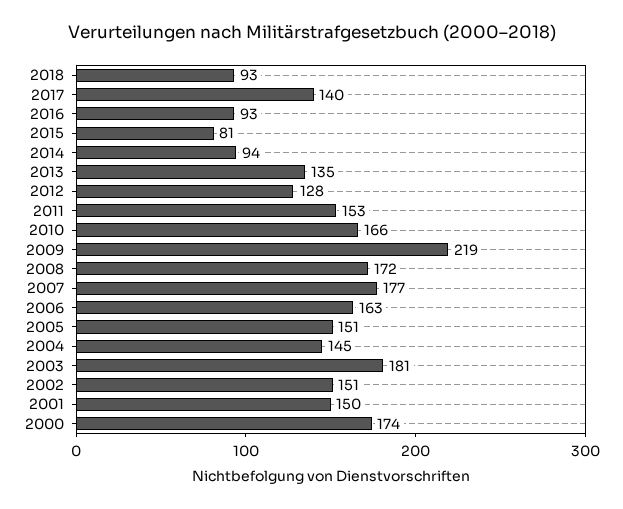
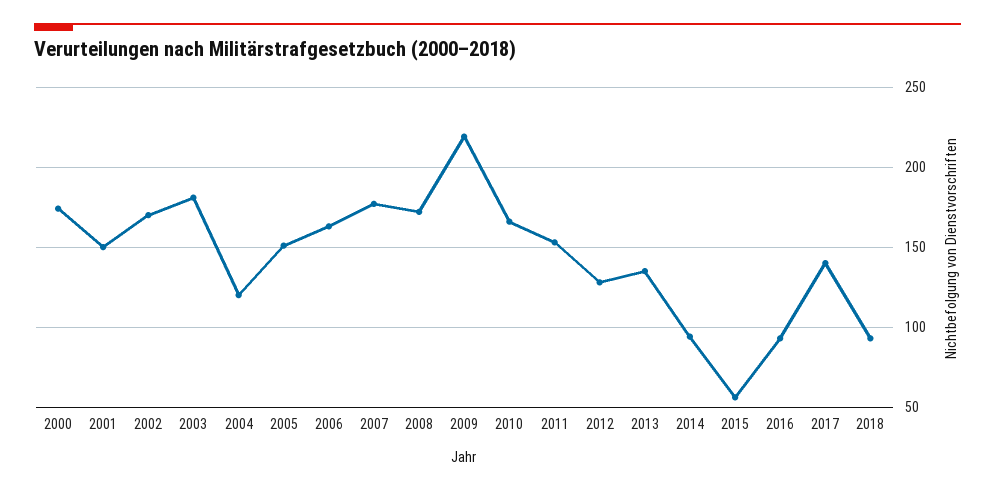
2015: 81 -> 55
2004: 145 -> 120
2002: 151 -> 170

